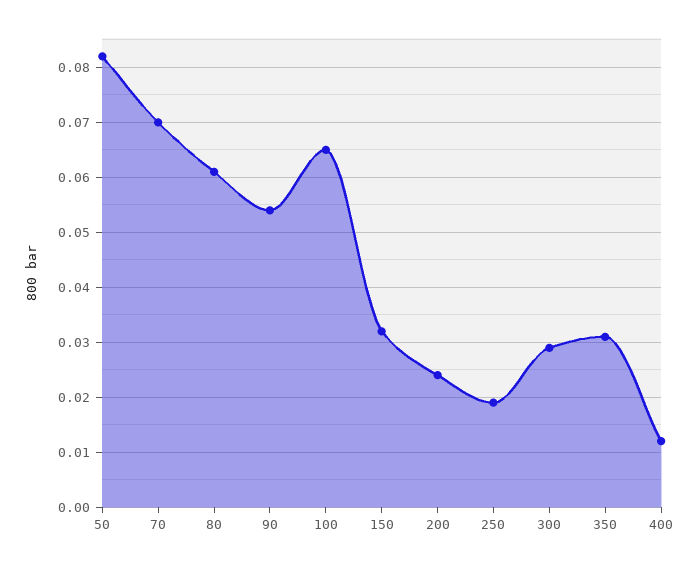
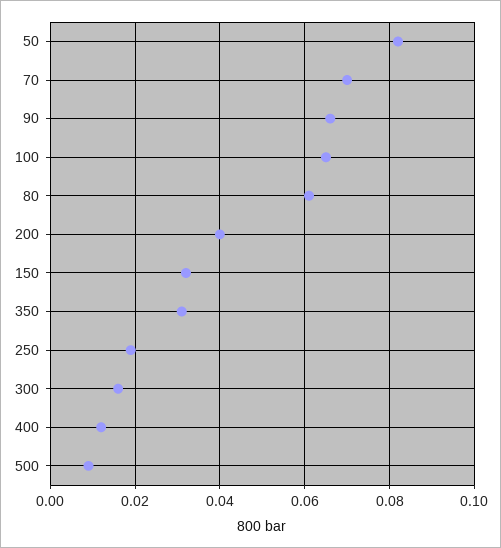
90: 0.055 -> 0.065
200: 0.025 -> 0.04
300: 0.03 -> 0.015
500: none -> 0.01

